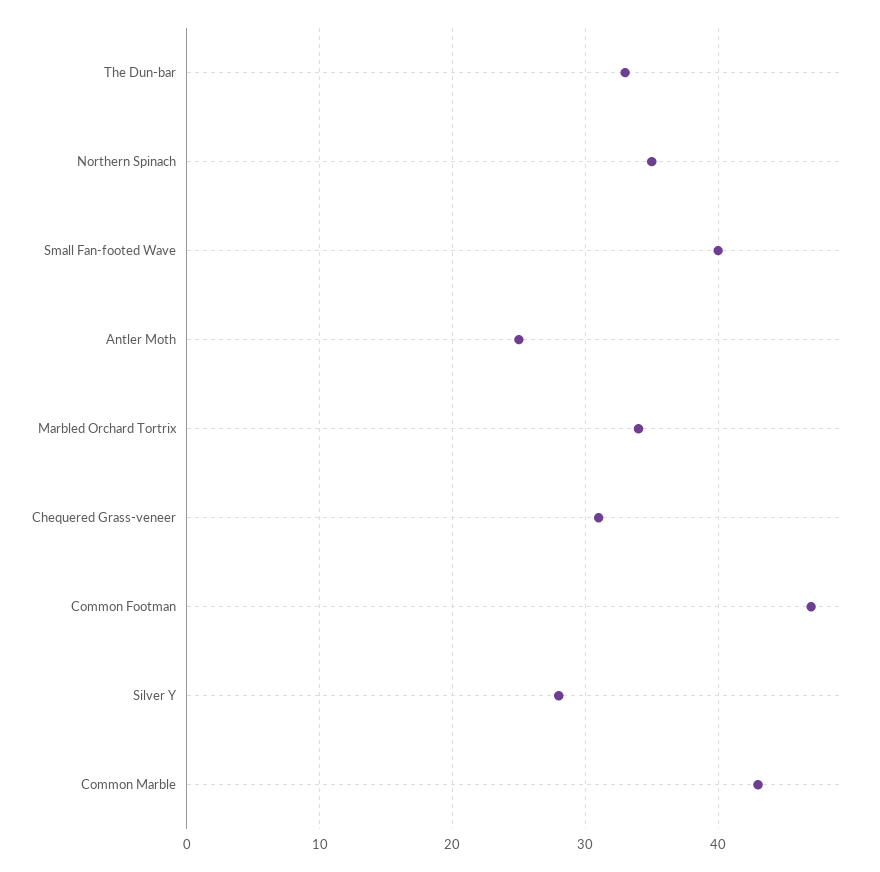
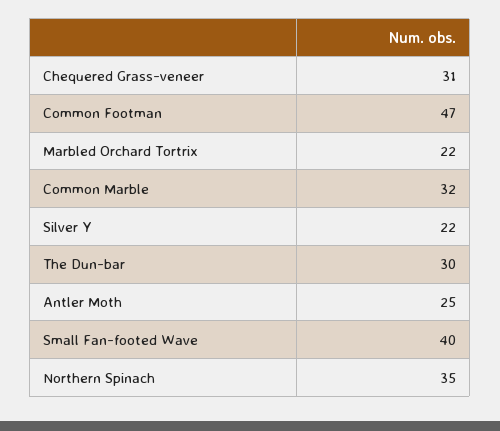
The Dun-bar: 33 -> 30
Marbled Orchard Tortrix: 34 -> 22
Silver Y: 28 -> 22
Common Marble: 43 -> 32

